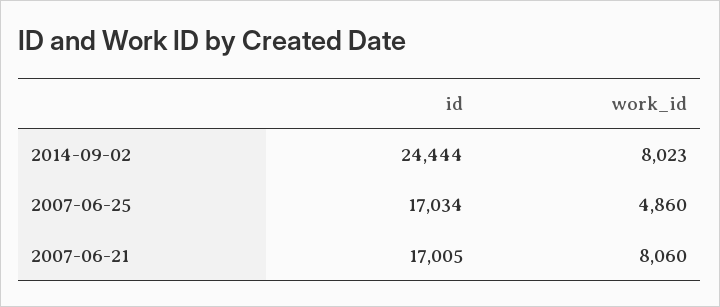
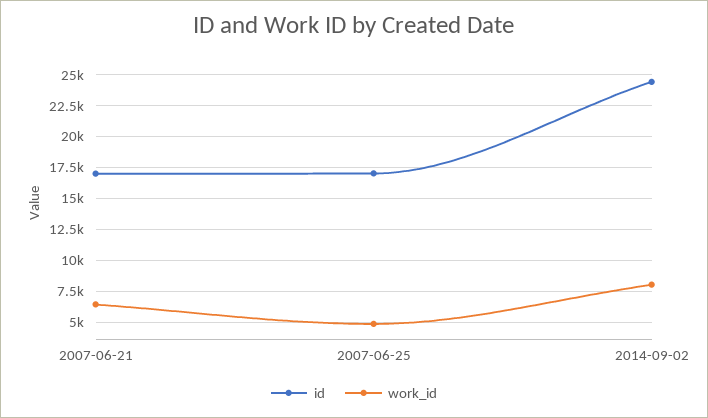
work_id, 2007-06-21: 8060 -> 6500

